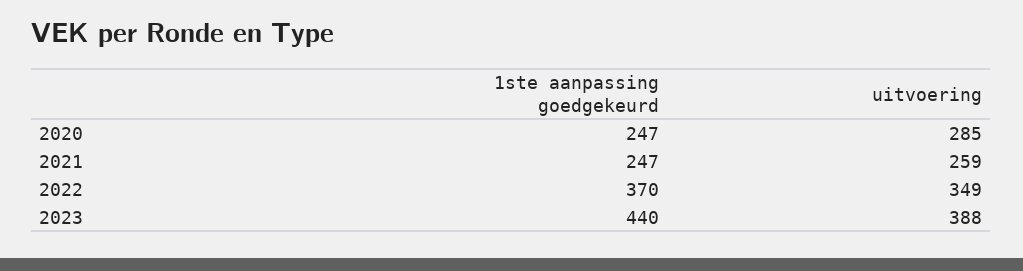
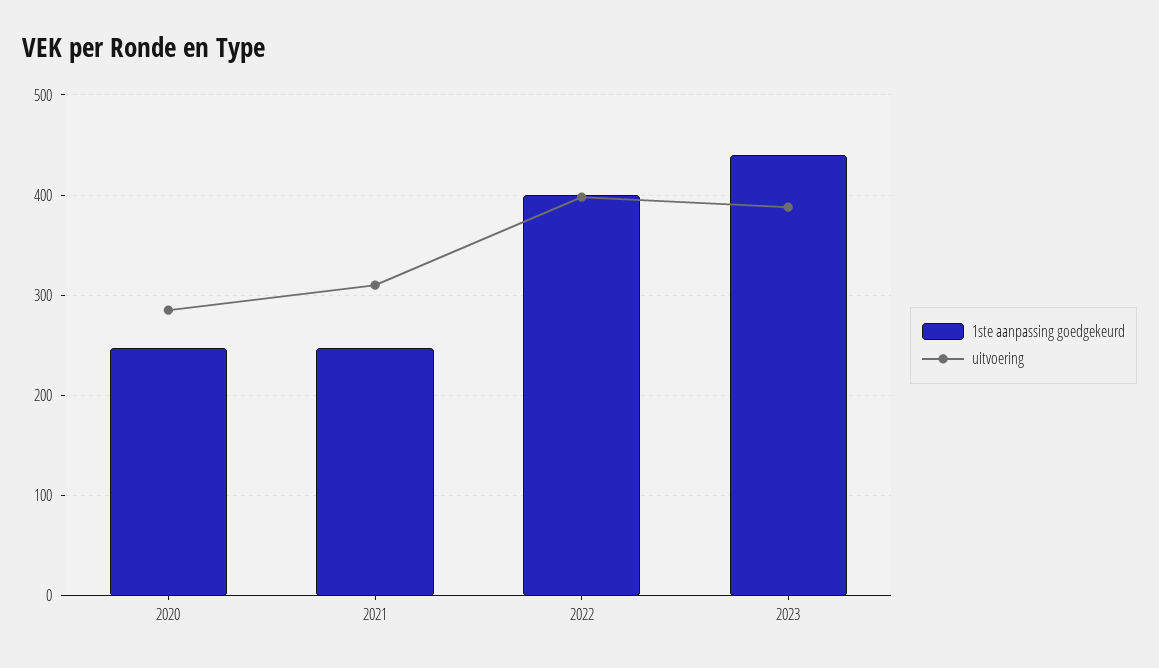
uitvoering, 2021: 259 -> 310
1ste aanpassing goedgekeurd, 2022: 370 -> 400
uitvoering, 2022: 349 -> 400

